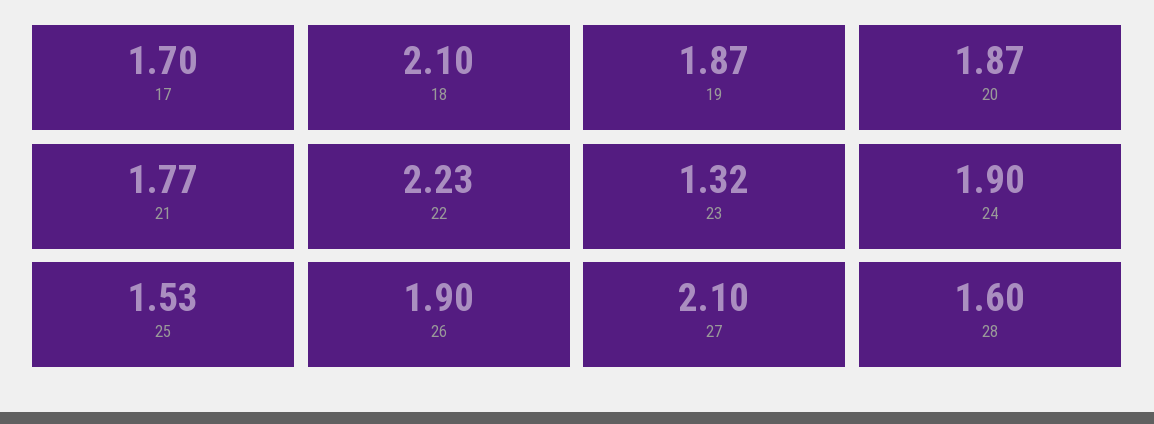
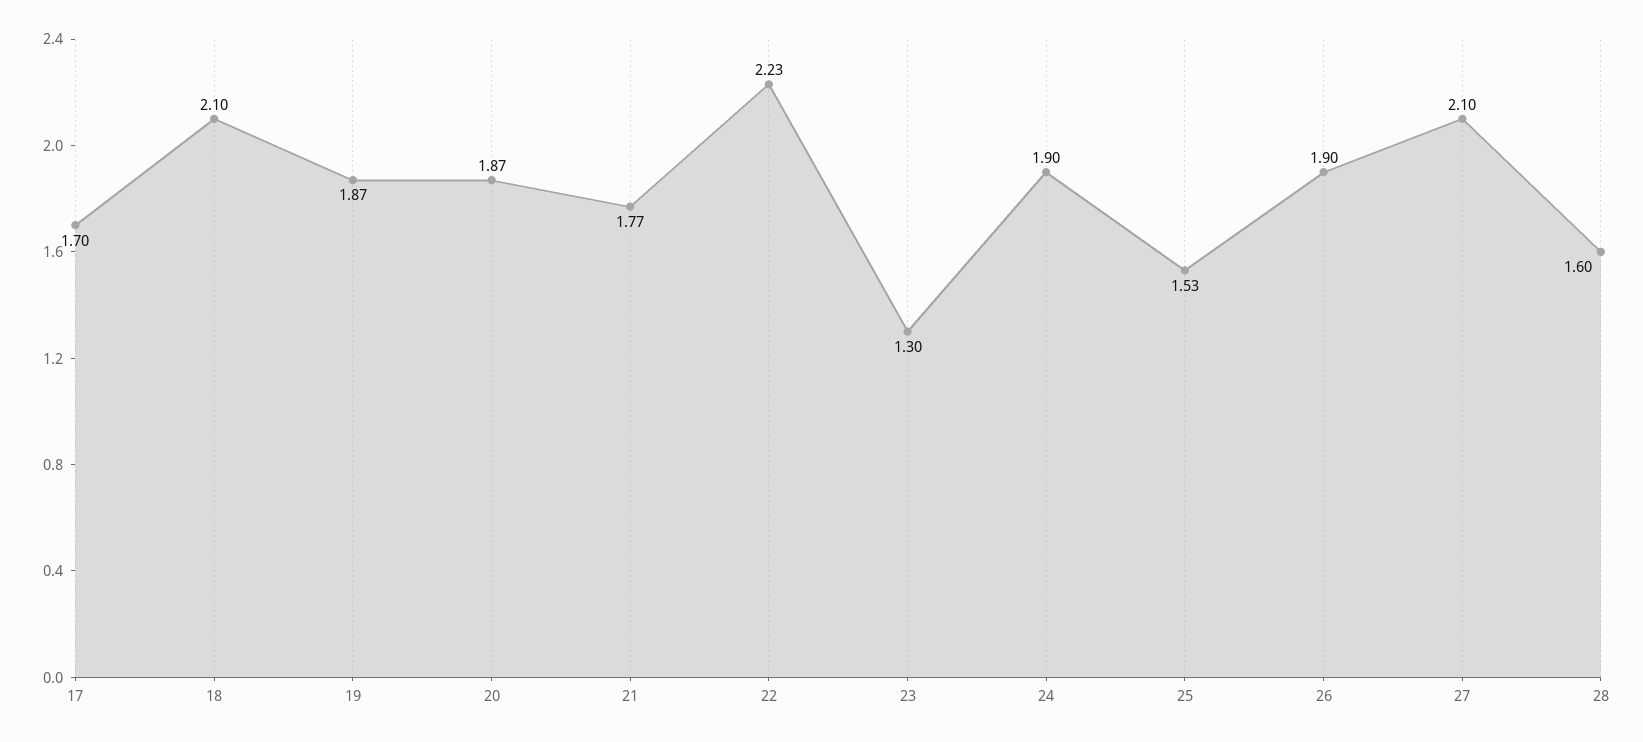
23: 1.32 -> 1.3

